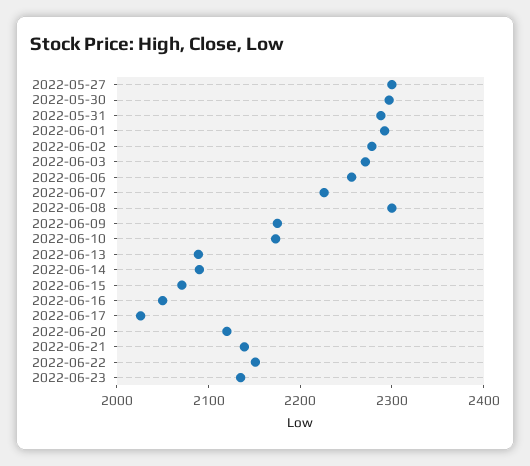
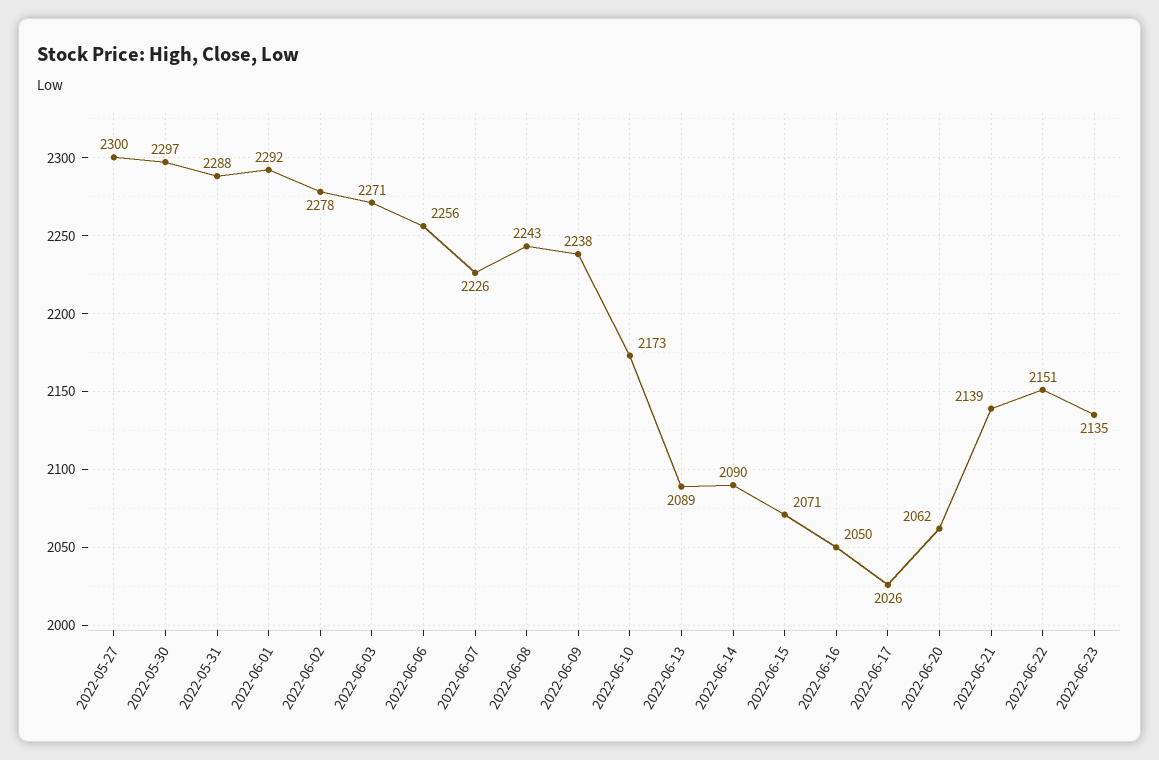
2022-06-08: 2300 -> 2243
2022-06-09: 2180 -> 2238
2022-06-20: 2120 -> 2062

